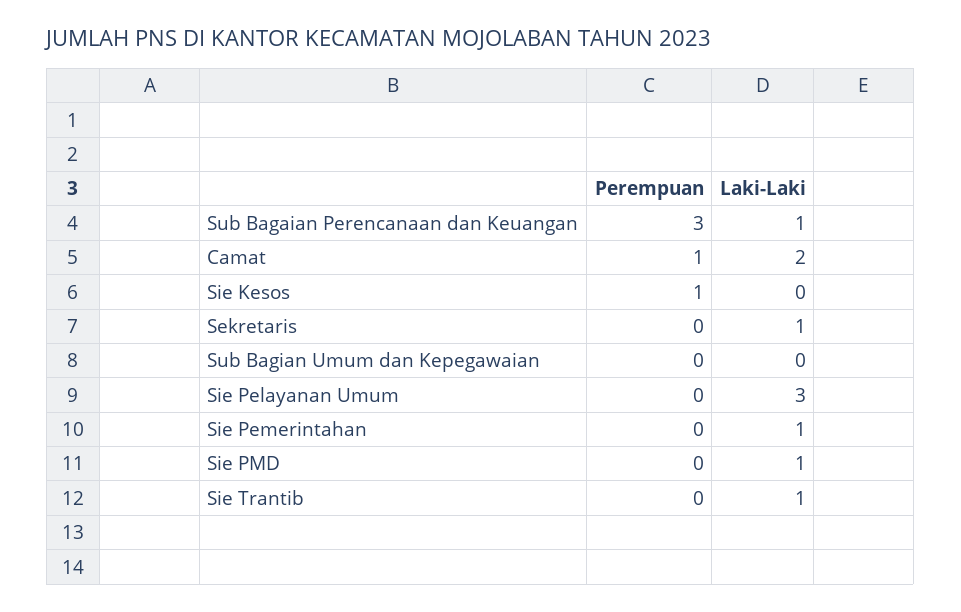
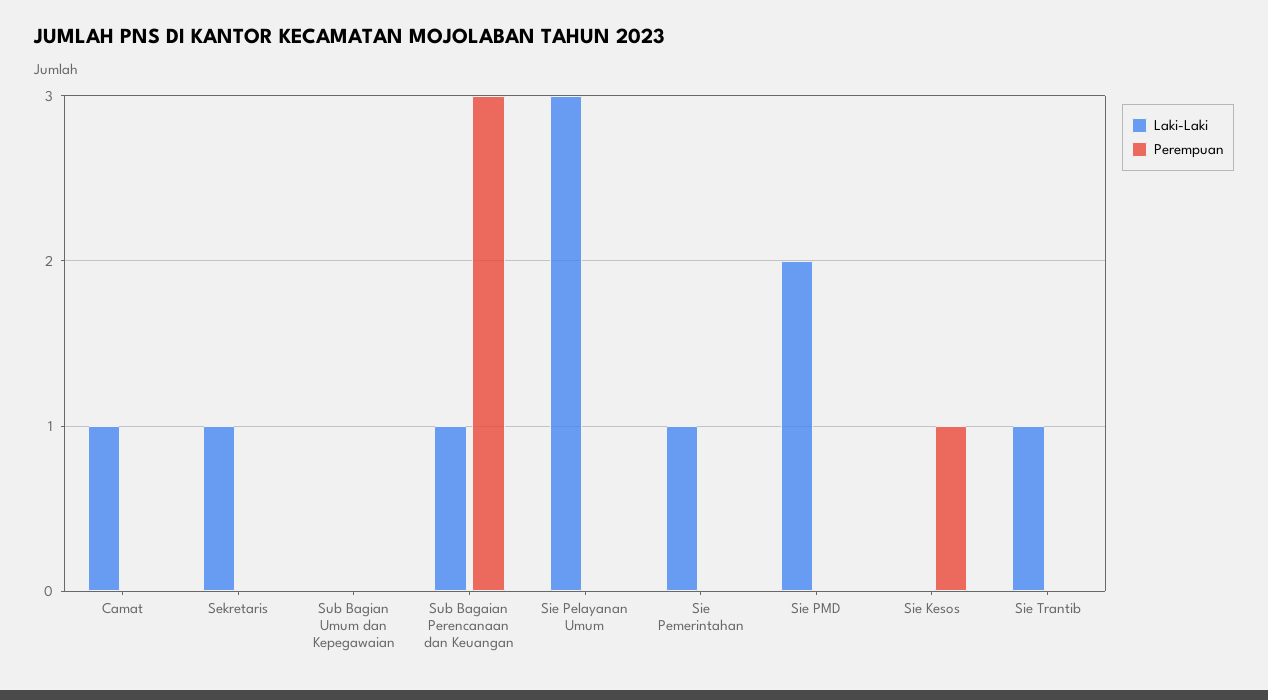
Perempuan, Camat: 1 -> 0
Laki-Laki, Camat: 2 -> 1
Laki-Laki, Sie PMD: 1 -> 2

